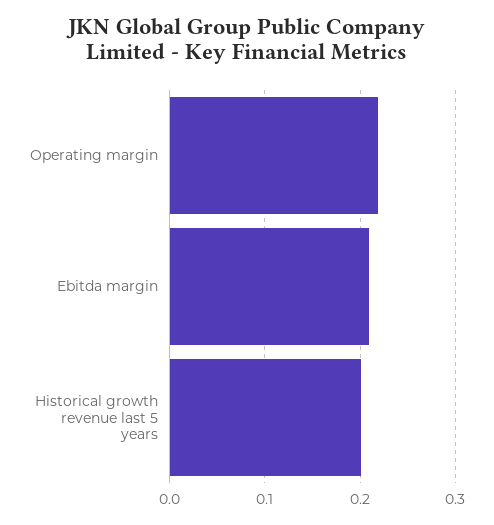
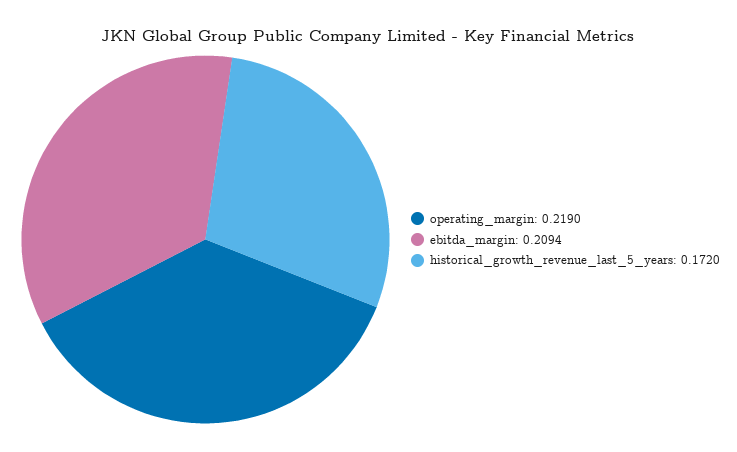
Historical growth revenue last 5 years: 0.2 -> 0.172

